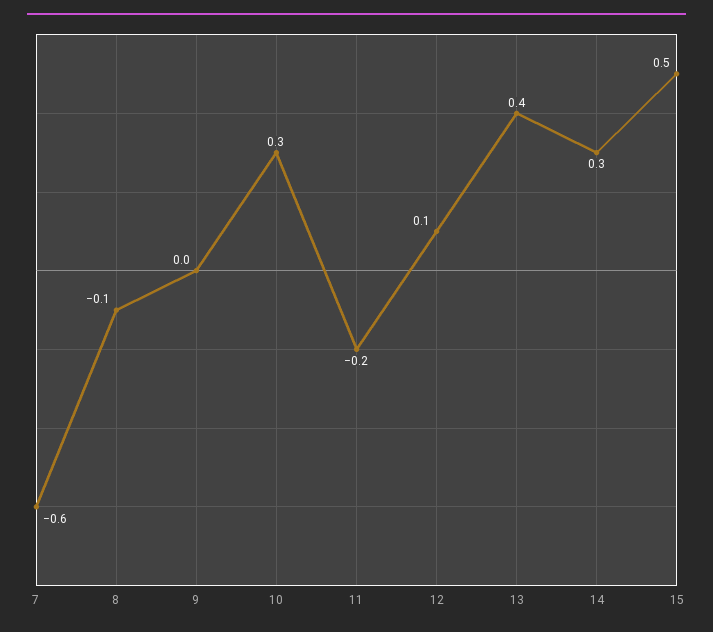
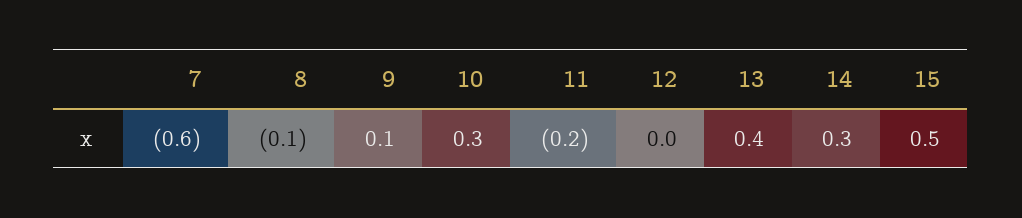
9: 0 -> 0.1
12: 0.1 -> 0

